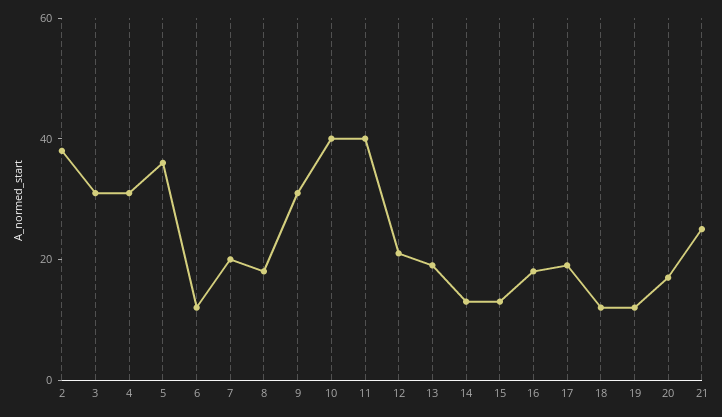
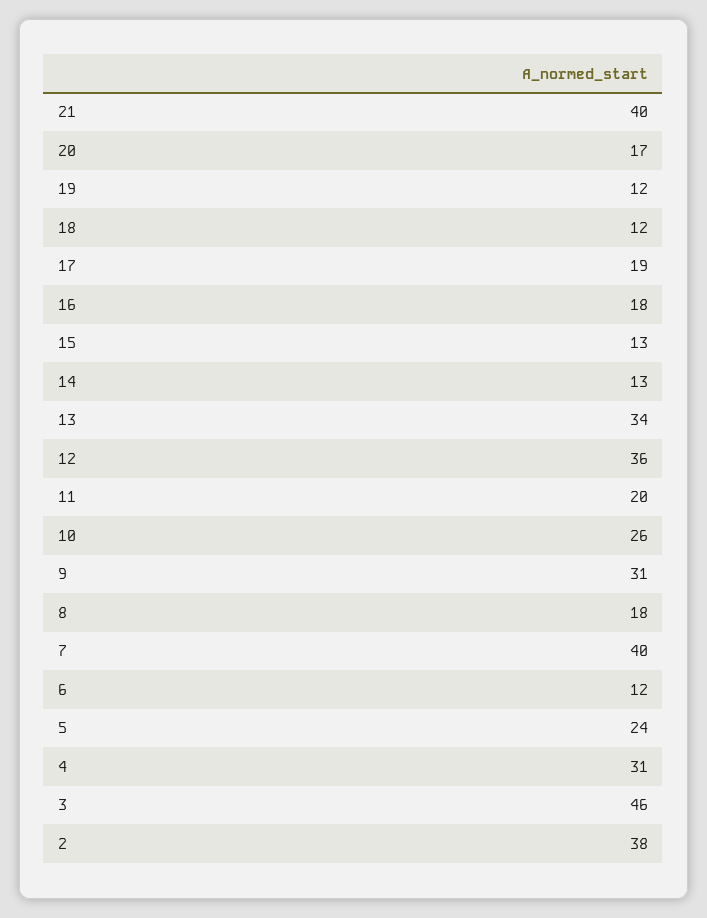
3: 30 -> 46
5: 35 -> 24
7: 20 -> 40
10: 40 -> 26
11: 40 -> 20
12: 20 -> 36
13: 20 -> 34
21: 25 -> 40

